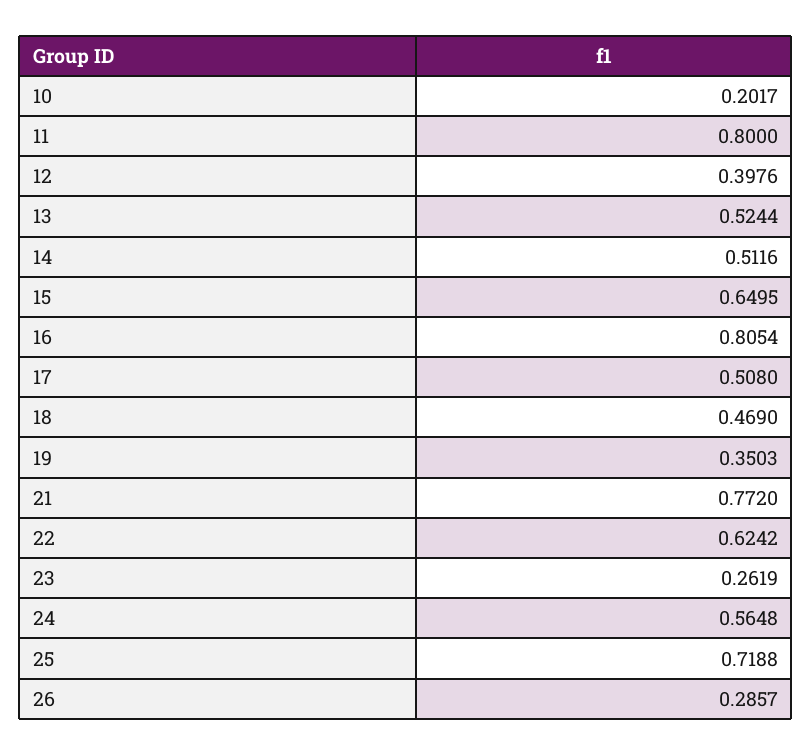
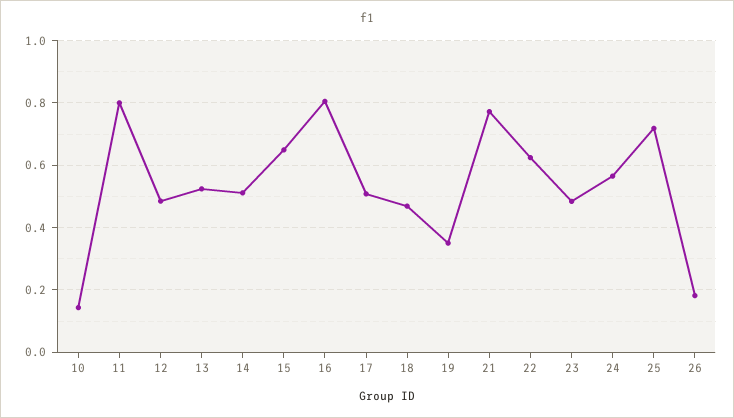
10: 0.2017 -> 0.14
12: 0.3976 -> 0.48
23: 0.2619 -> 0.48
26: 0.2857 -> 0.18

